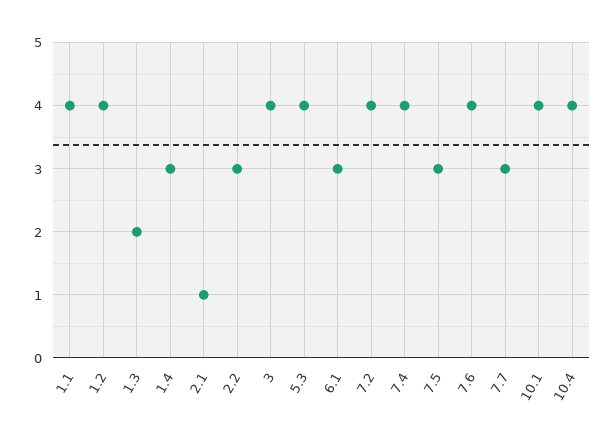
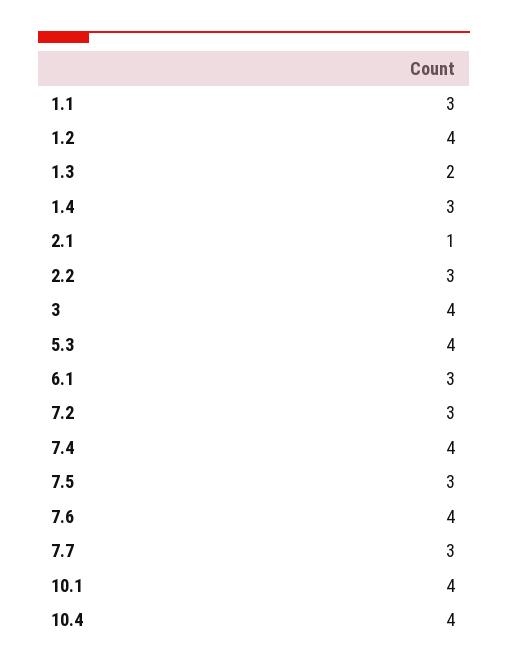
1.1: 4 -> 3
7.2: 4 -> 3

